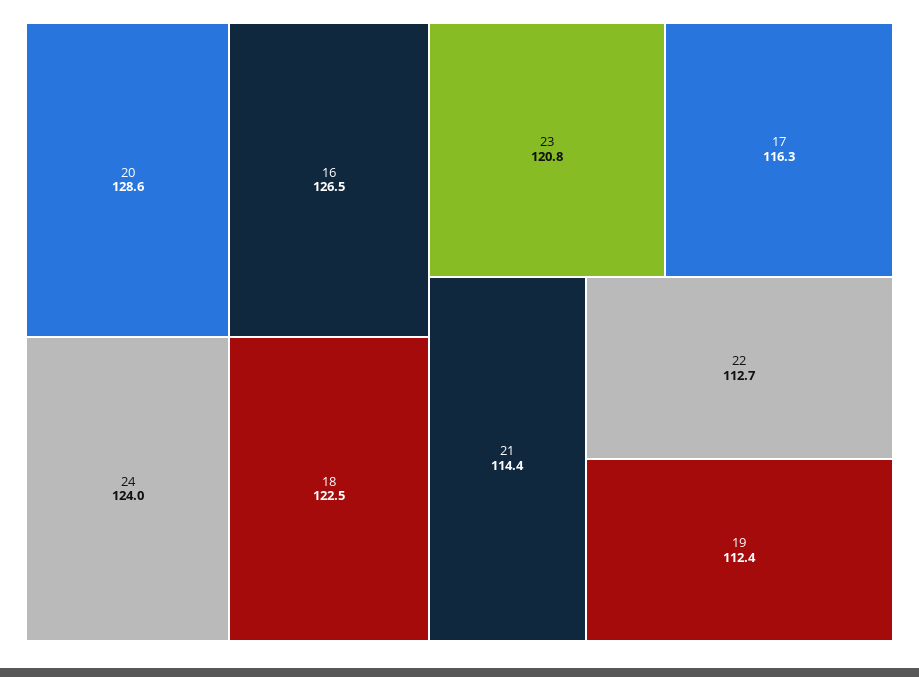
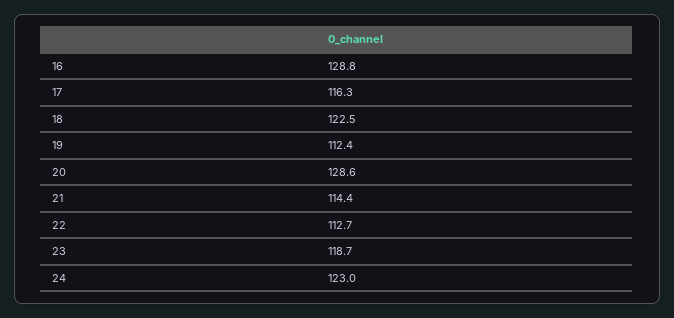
16: 126.5 -> 128.8
24: 124 -> 123
23: 120.8 -> 118.7

